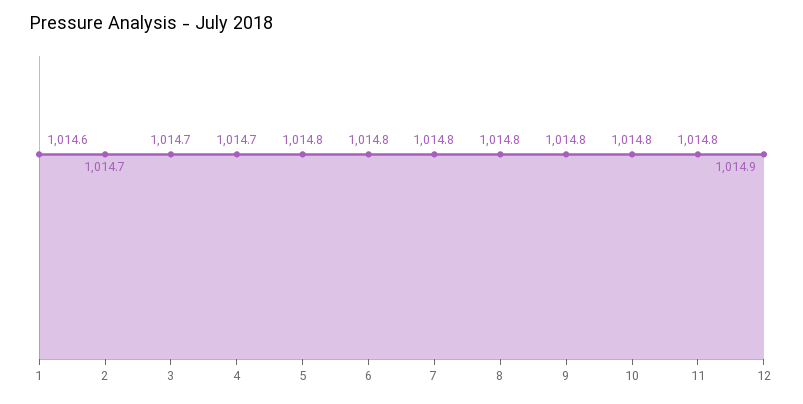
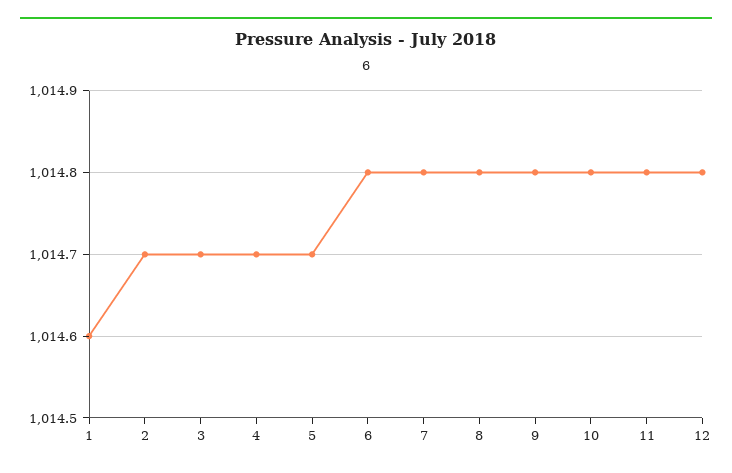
5: 1014.8 -> 1014.7
12: 1014.9 -> 1014.8

